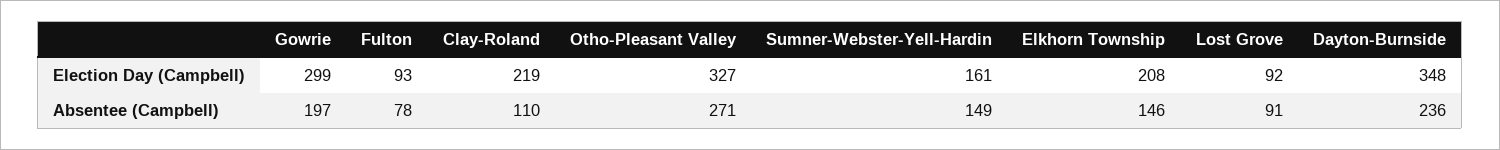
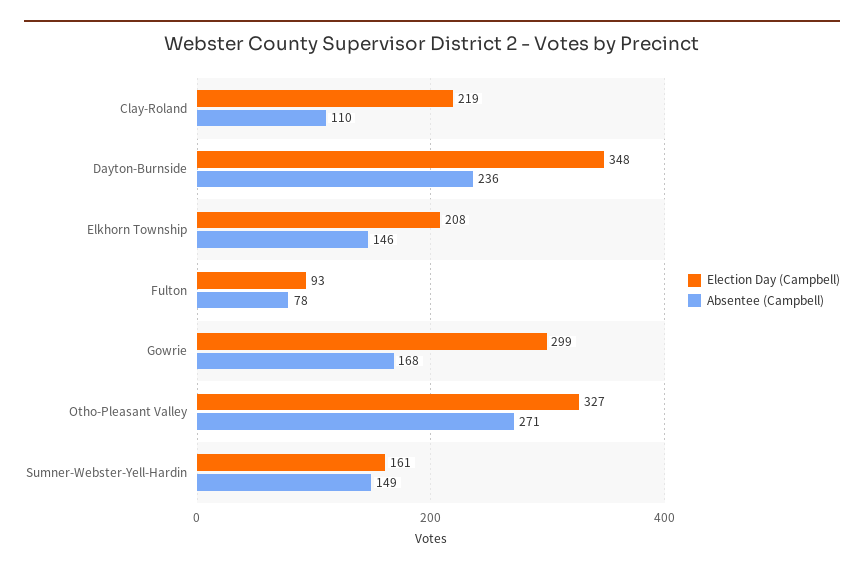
Election Day (Campbell), Lost Grove: 92 -> none
Absentee (Campbell), Gowrie: 197 -> 168
Absentee (Campbell), Lost Grove: 91 -> none

